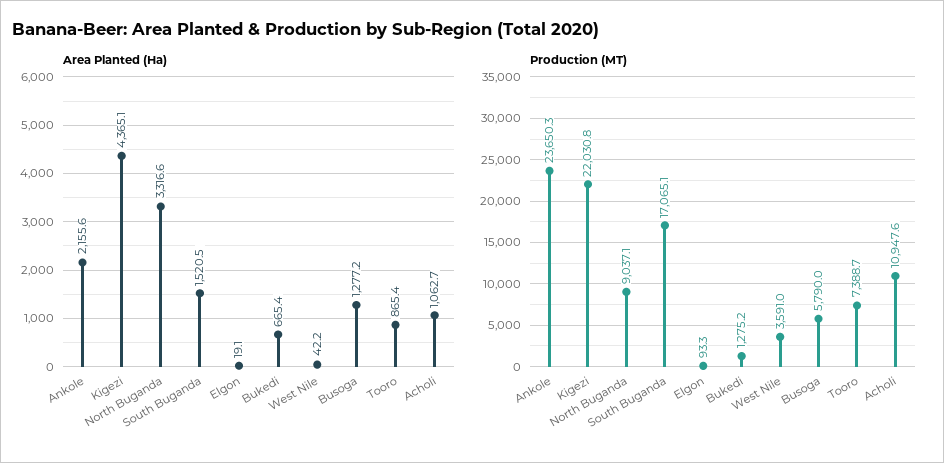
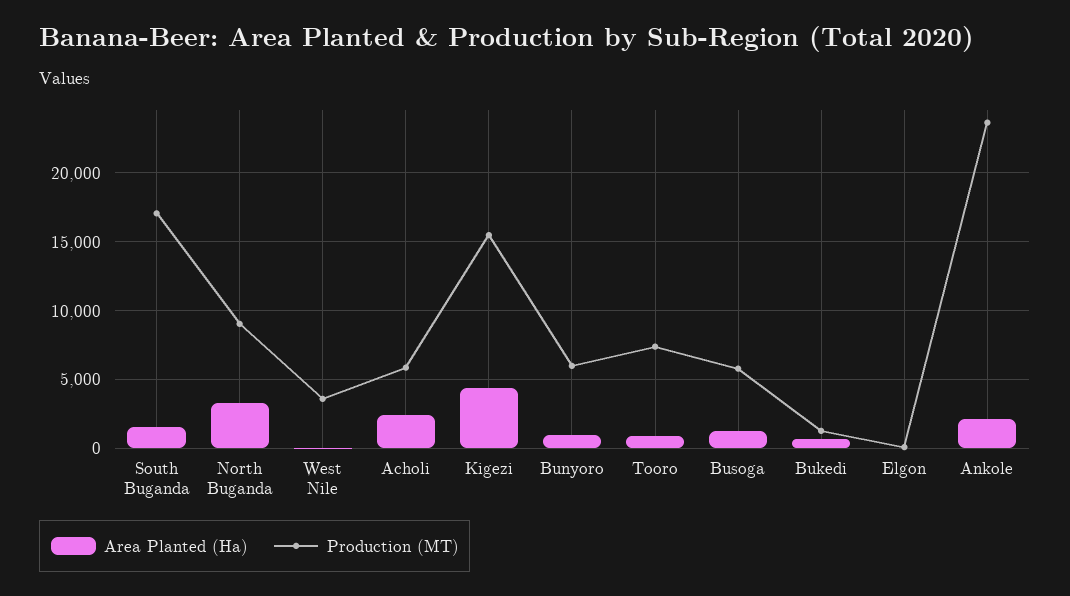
Area Planted (Ha), Acholi: 1062.7 -> 2500
Production (MT), Kigezi: 22030.8 -> 15500
Production (MT), Acholi: 10947.6 -> 6000
Area Planted (Ha), Bunyoro: none -> 1000
Production (MT), Bunyoro: none -> 6000

